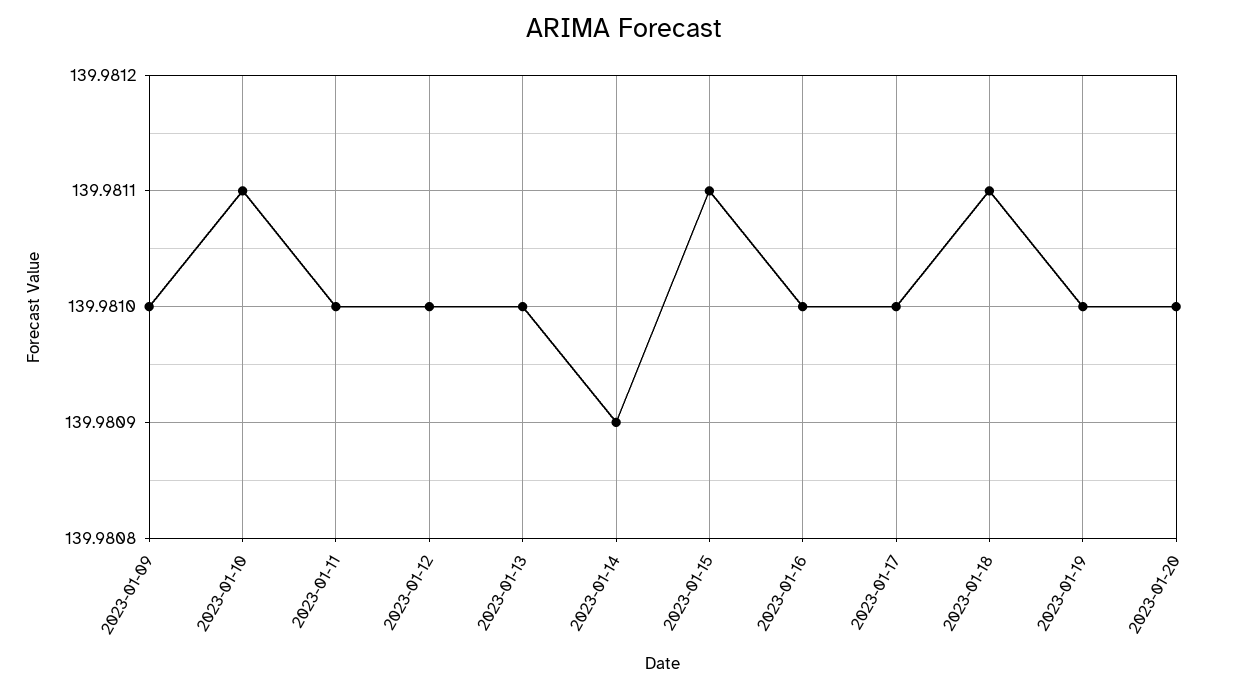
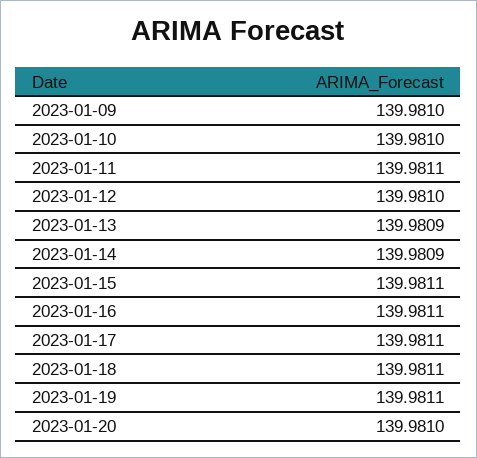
2023-01-10: 139.9811 -> 139.981
2023-01-11: 139.981 -> 139.9811
2023-01-13: 139.981 -> 139.9809
2023-01-16: 139.981 -> 139.9811
2023-01-17: 139.981 -> 139.9811
2023-01-19: 139.981 -> 139.9811

